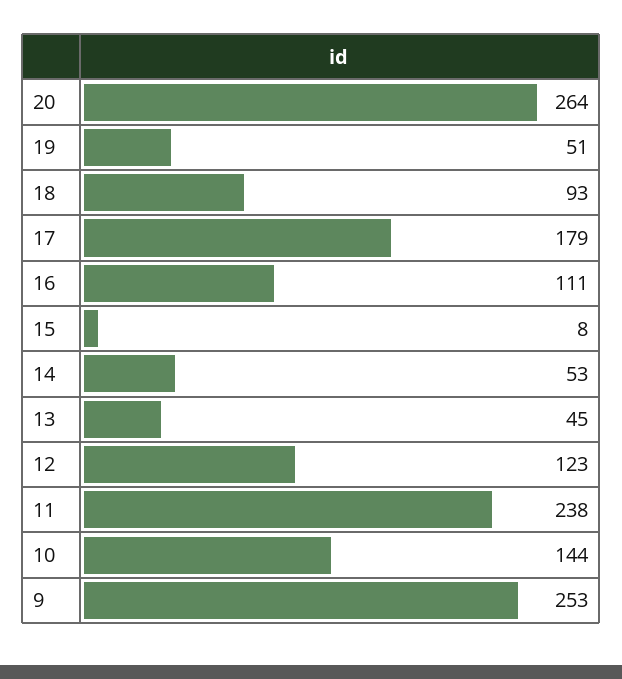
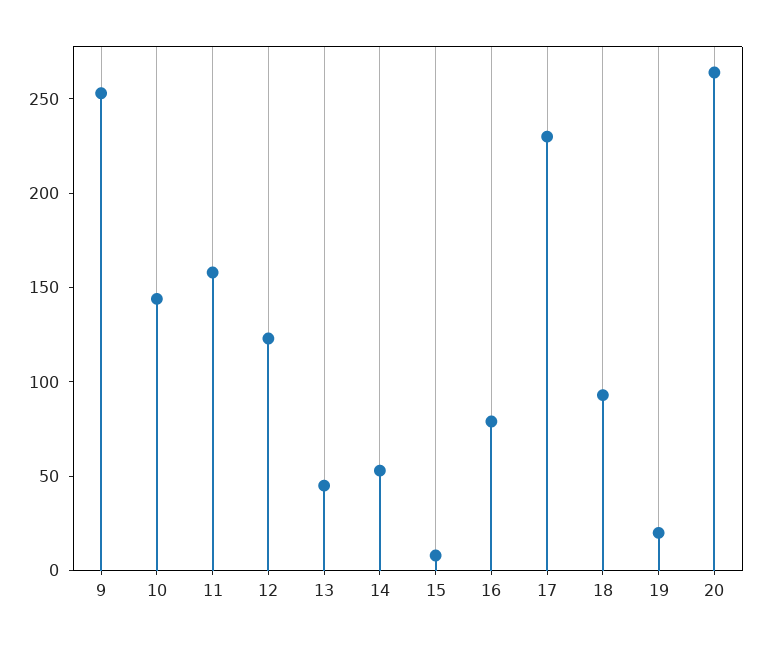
19: 51 -> 20
17: 179 -> 230
16: 111 -> 80
11: 238 -> 160

